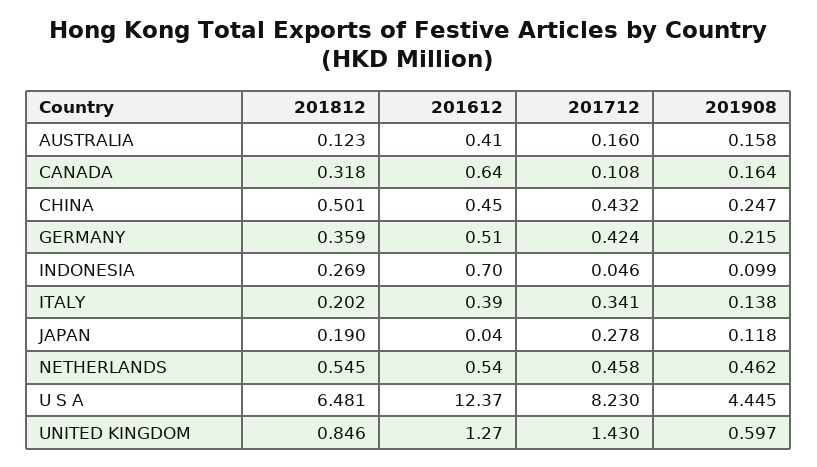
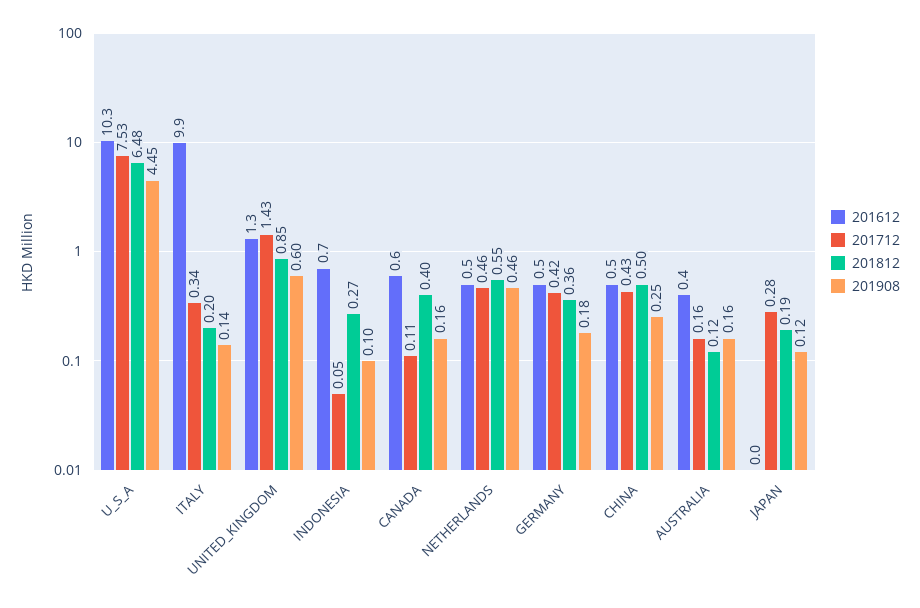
201812, CANADA: 0.318 -> 0.4
201908, GERMANY: 0.215 -> 0.18
201612, ITALY: 0.39 -> 9.9
201612, U S A: 12.37 -> 10.3
201712, U S A: 8.23 -> 7.53

